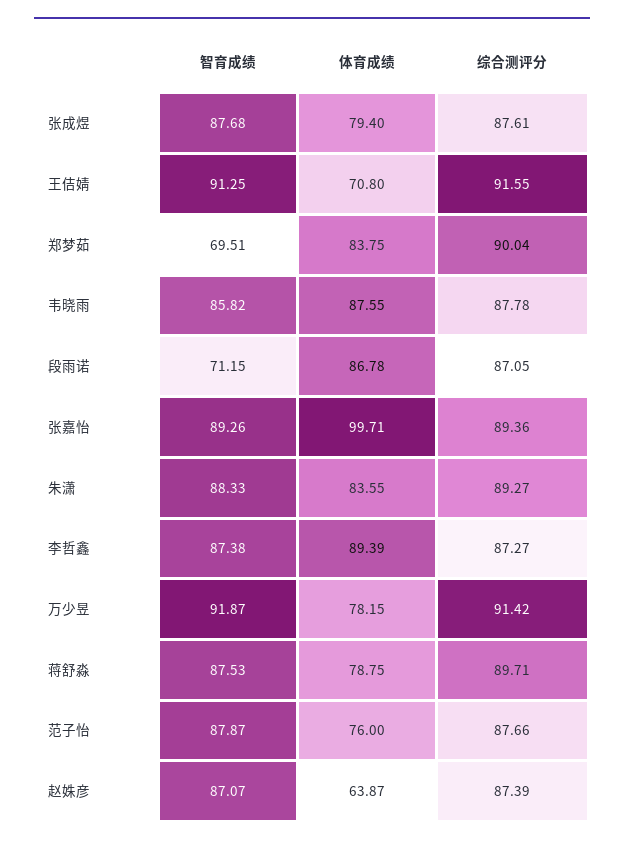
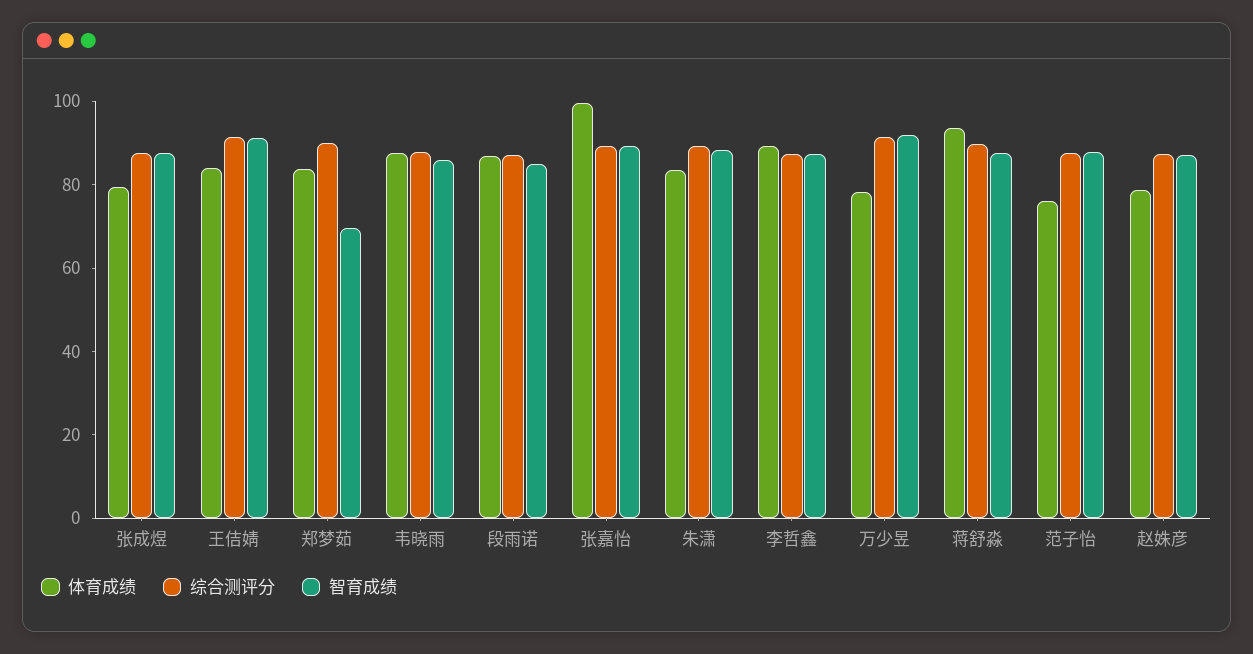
体育成绩, 王佶婧: 70.8 -> 85
智育成绩, 段雨诺: 71.15 -> 85
体育成绩, 蒋舒淼: 78.75 -> 95
体育成绩, 赵姝彦: 63.87 -> 80

